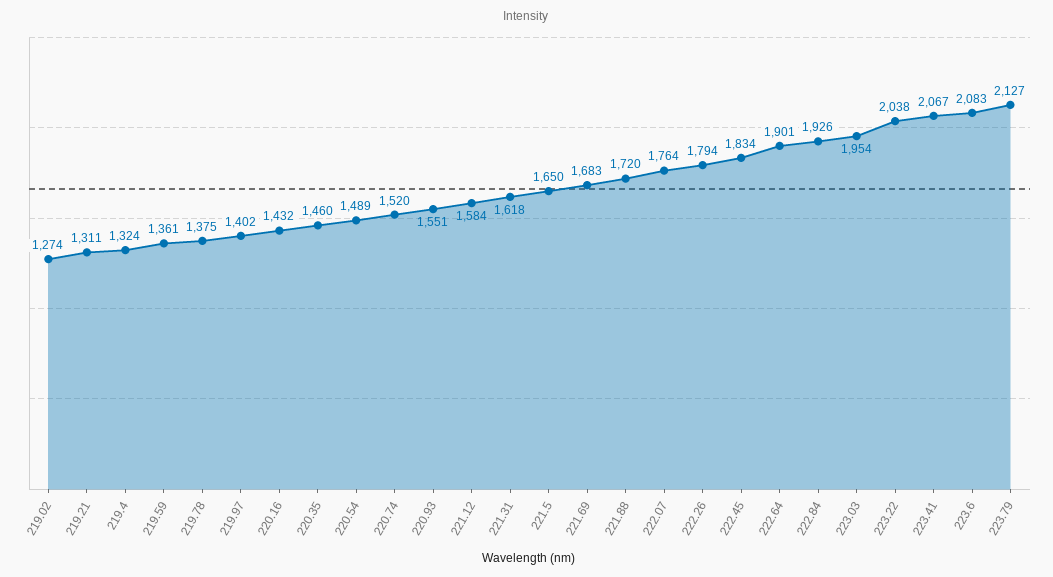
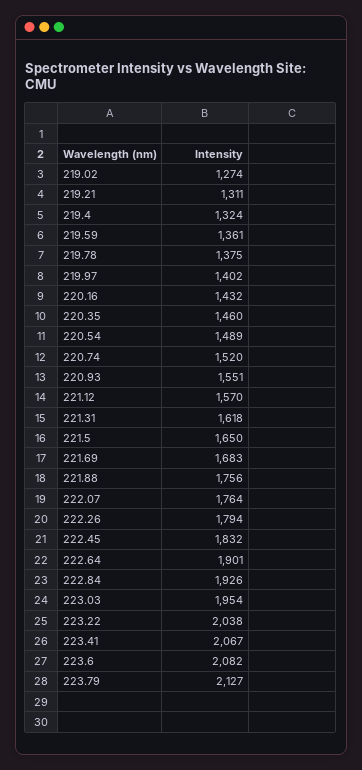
221.12: 1584 -> 1570
221.88: 1720 -> 1756
222.45: 1834 -> 1832
223.6: 2083 -> 2082

